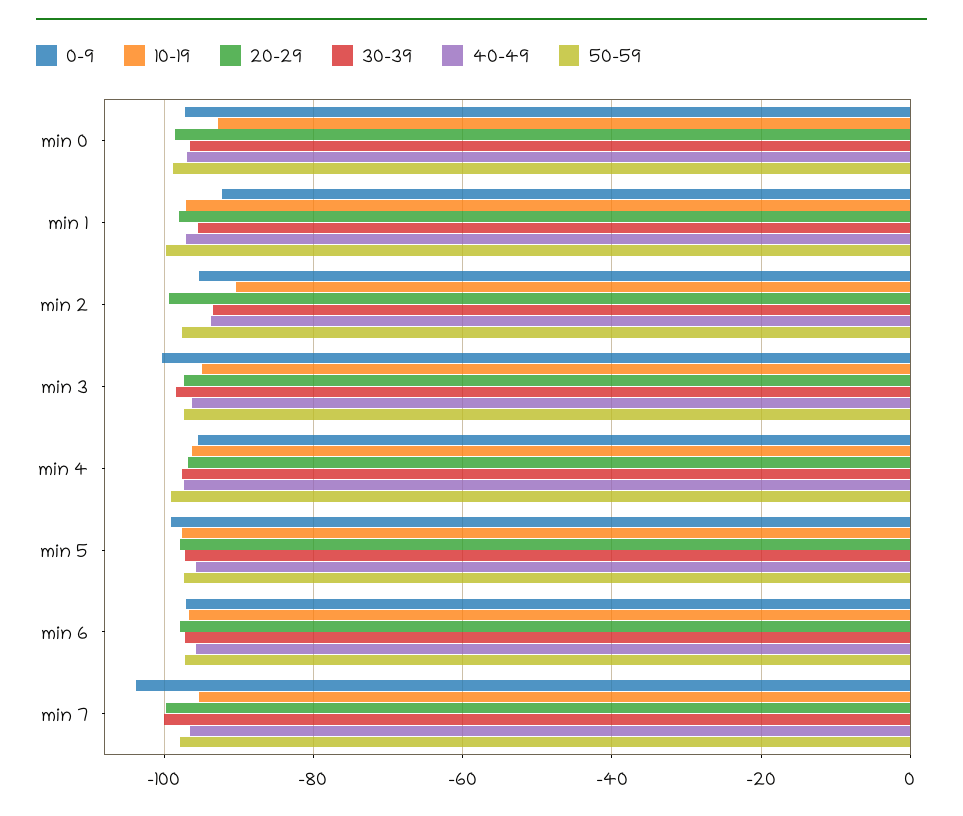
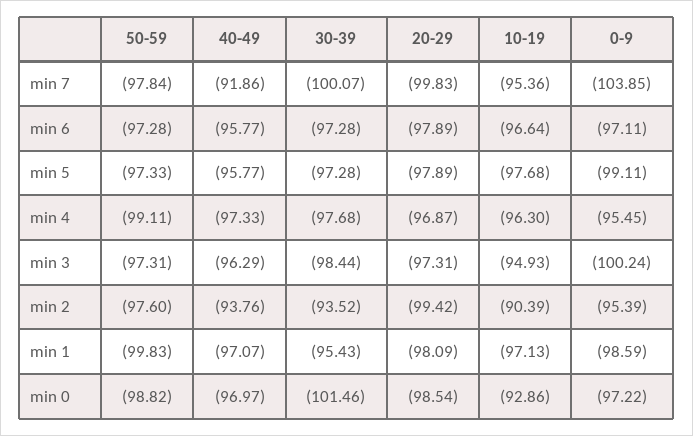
30-39, min 0: -96 -> -101.46
0-9, min 1: -92 -> -98.59
40-49, min 7: -96 -> -91.86

